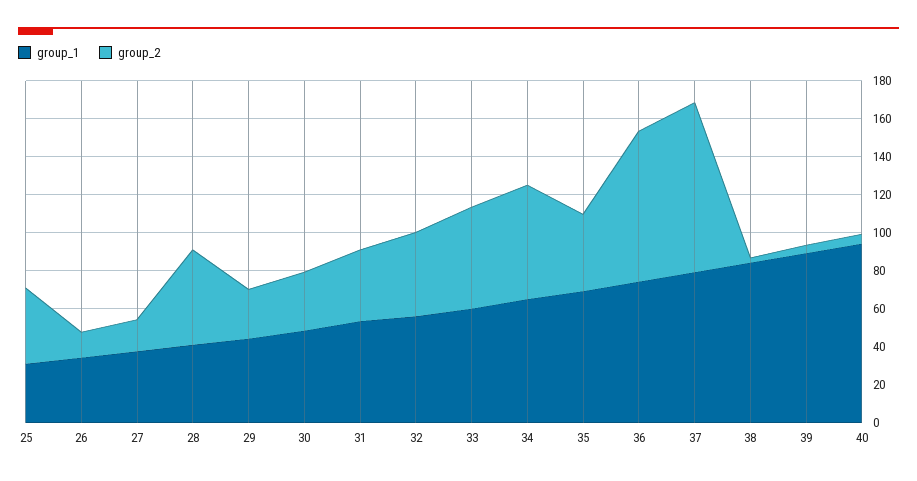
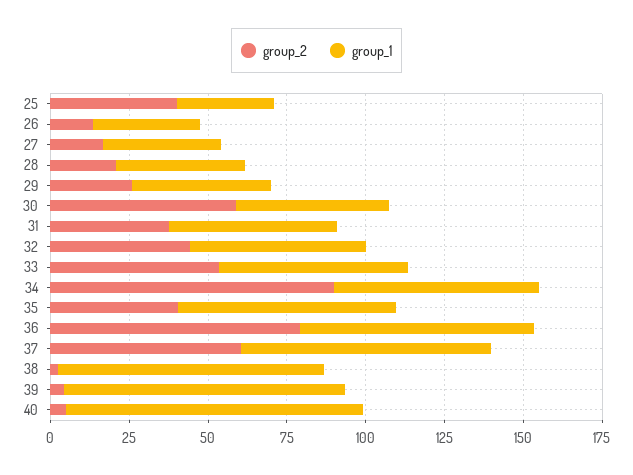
group_2, 28: 50 -> 20
group_2, 30: 30 -> 60
group_2, 34: 60 -> 90
group_2, 37: 90 -> 60

